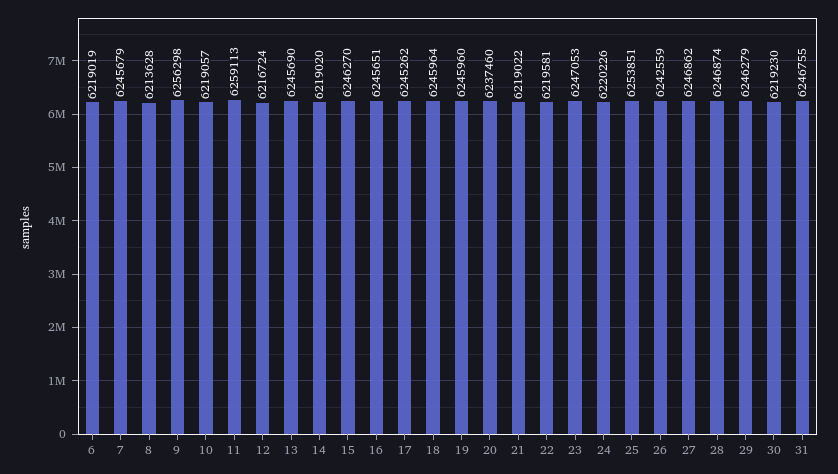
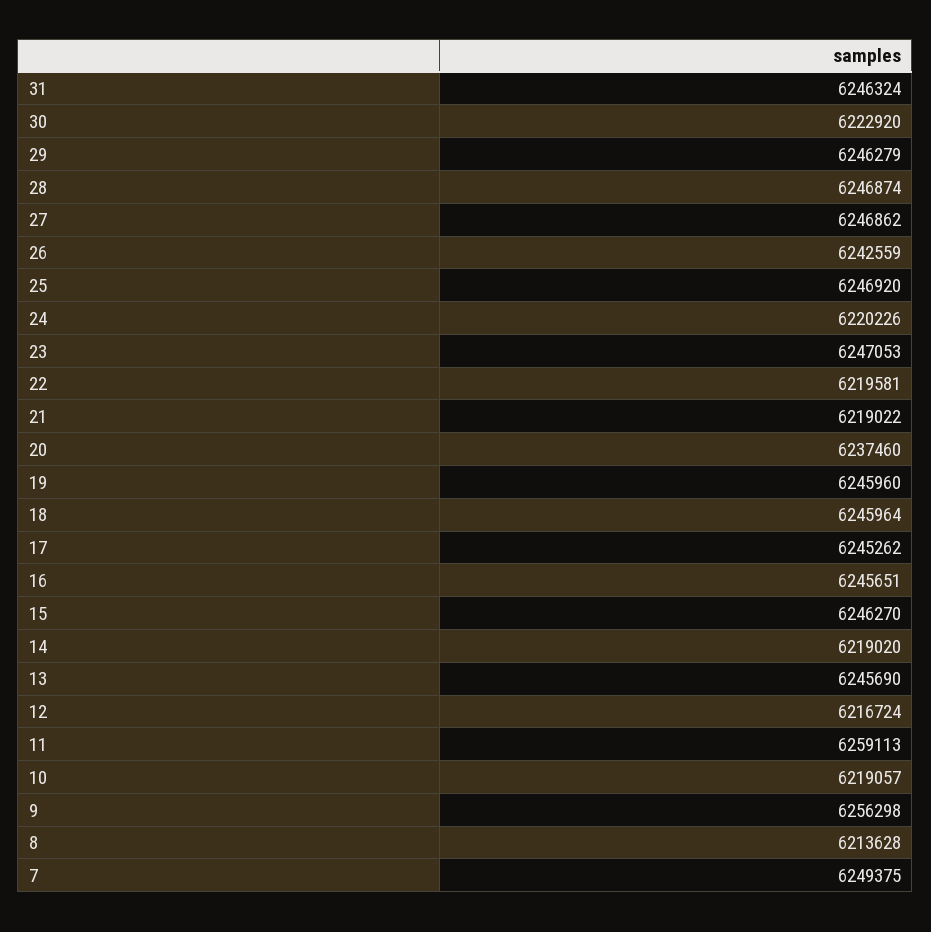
6: 6219019 -> none
7: 6245679 -> 6249375
25: 6253851 -> 6246920
30: 6219230 -> 6222920
31: 6246755 -> 6246324

